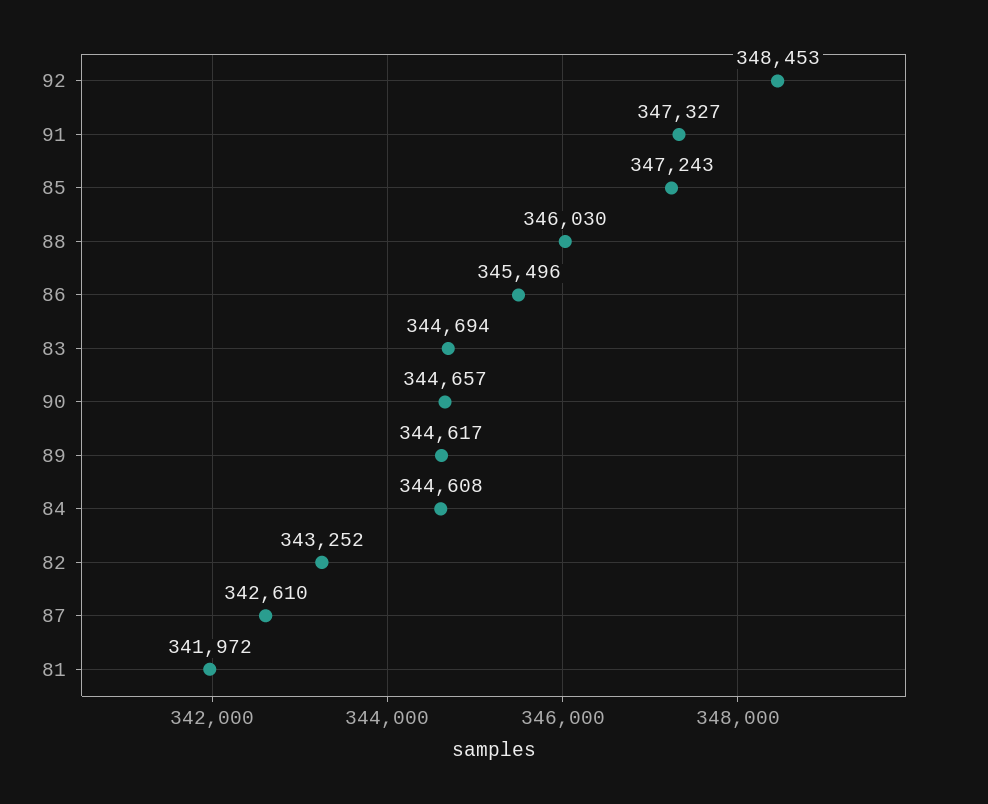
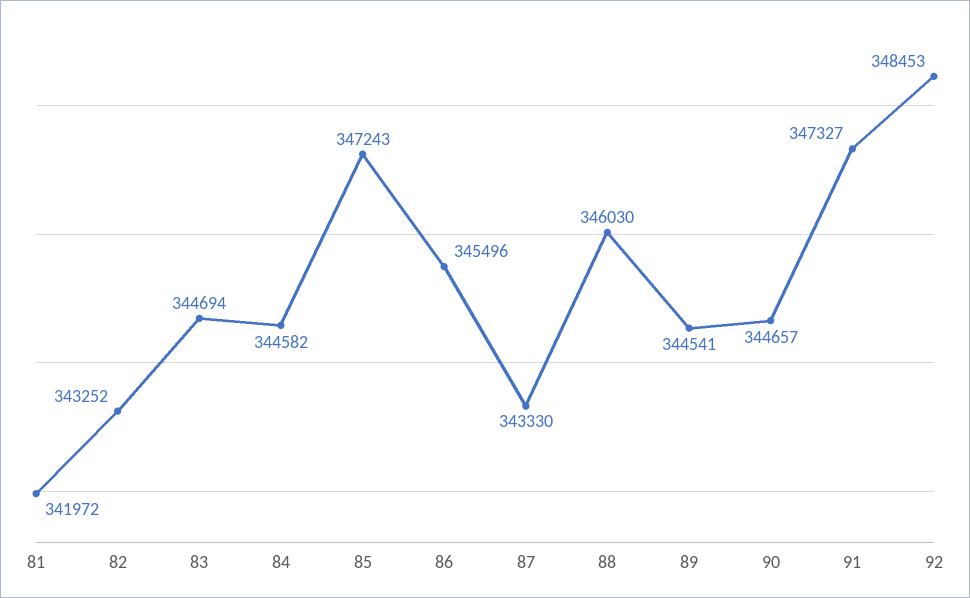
89: 344617 -> 344541
84: 344608 -> 344582
87: 342610 -> 343330

